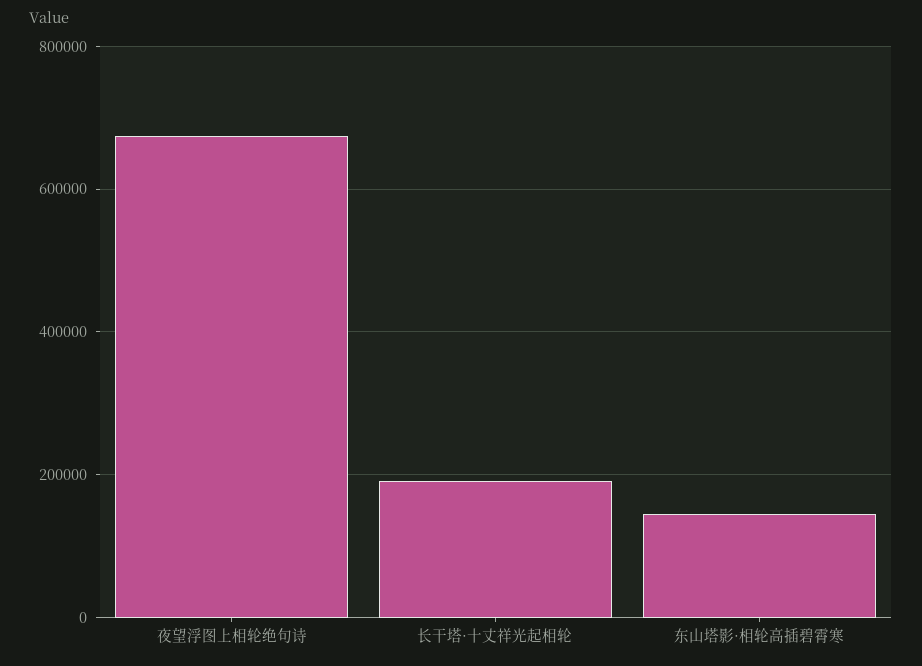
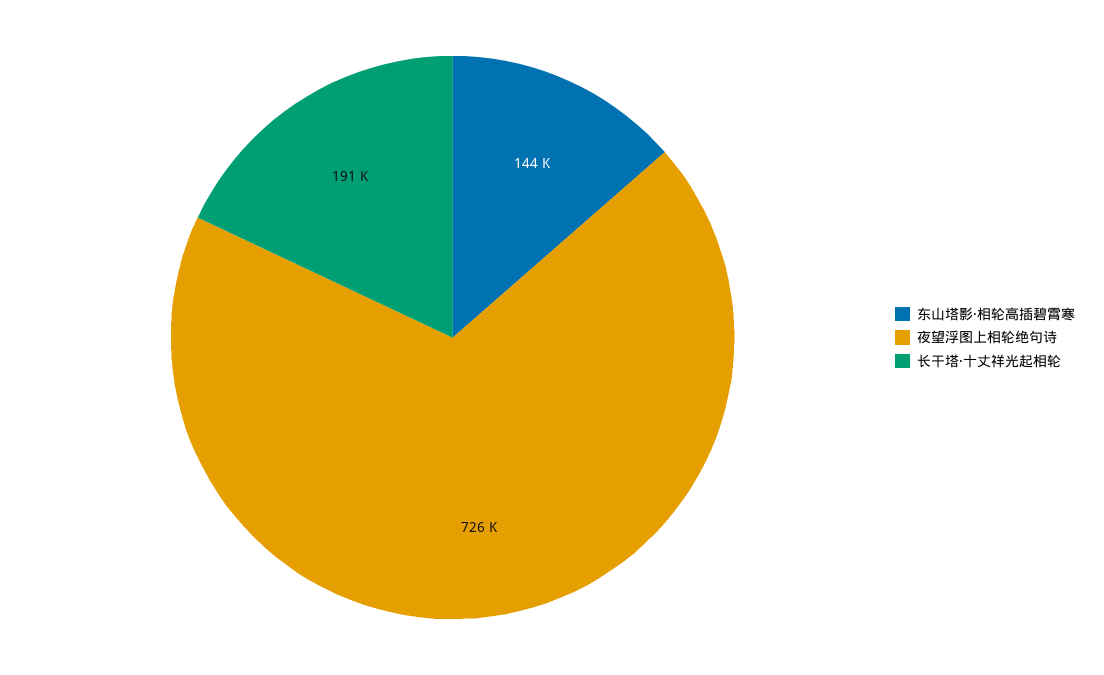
夜望浮图上相轮绝句诗: 680000 -> 726000

